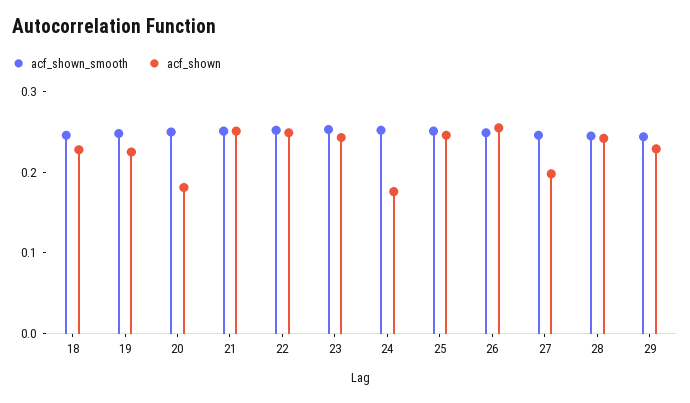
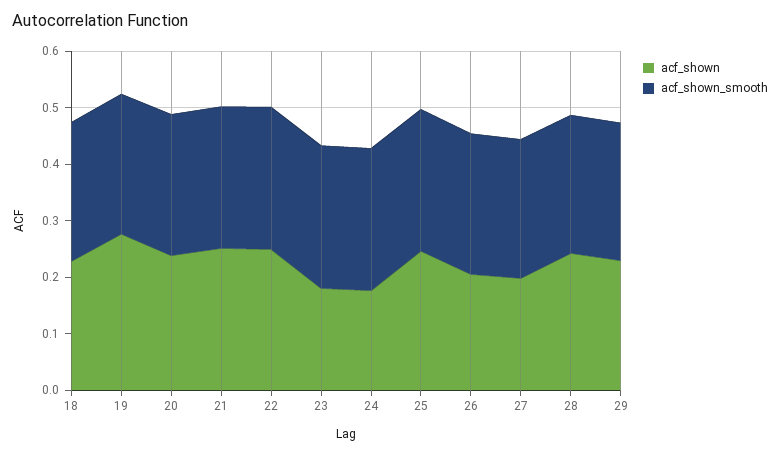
acf_shown, 19: 0.22 -> 0.28
acf_shown, 20: 0.18 -> 0.24
acf_shown, 23: 0.24 -> 0.18
acf_shown, 26: 0.26 -> 0.2

